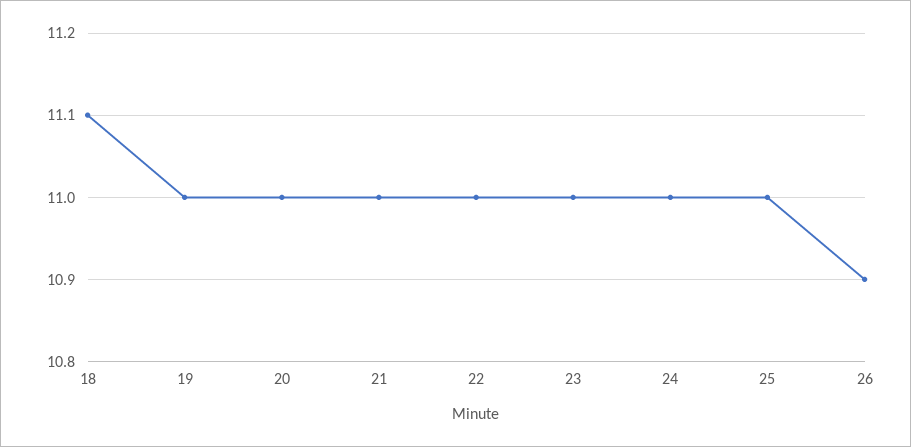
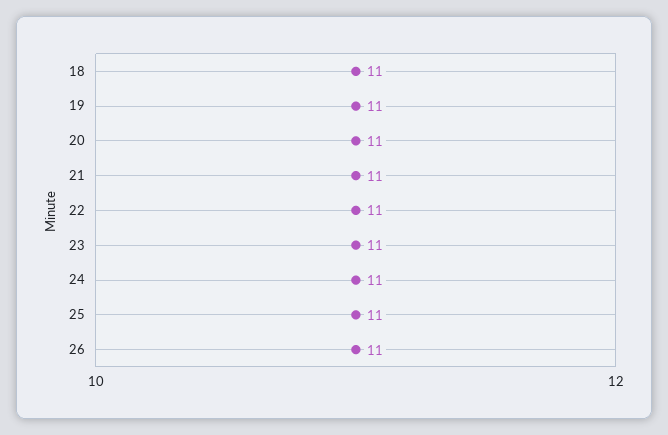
18: 11.1 -> 11
26: 10.9 -> 11

